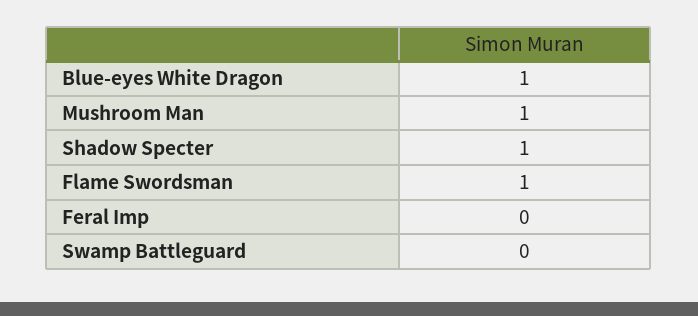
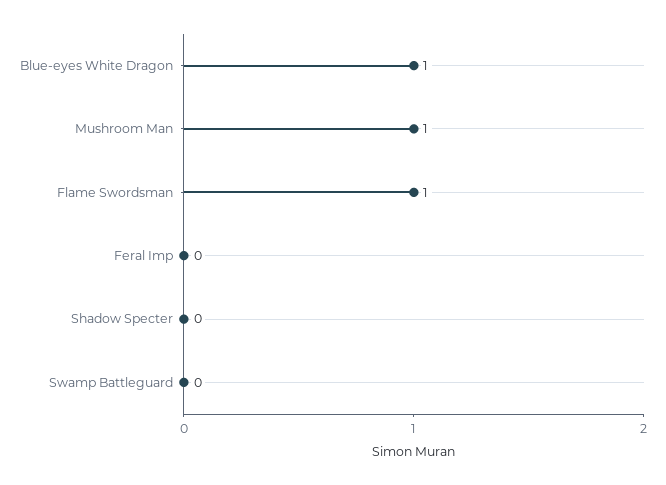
Shadow Specter: 1 -> 0

